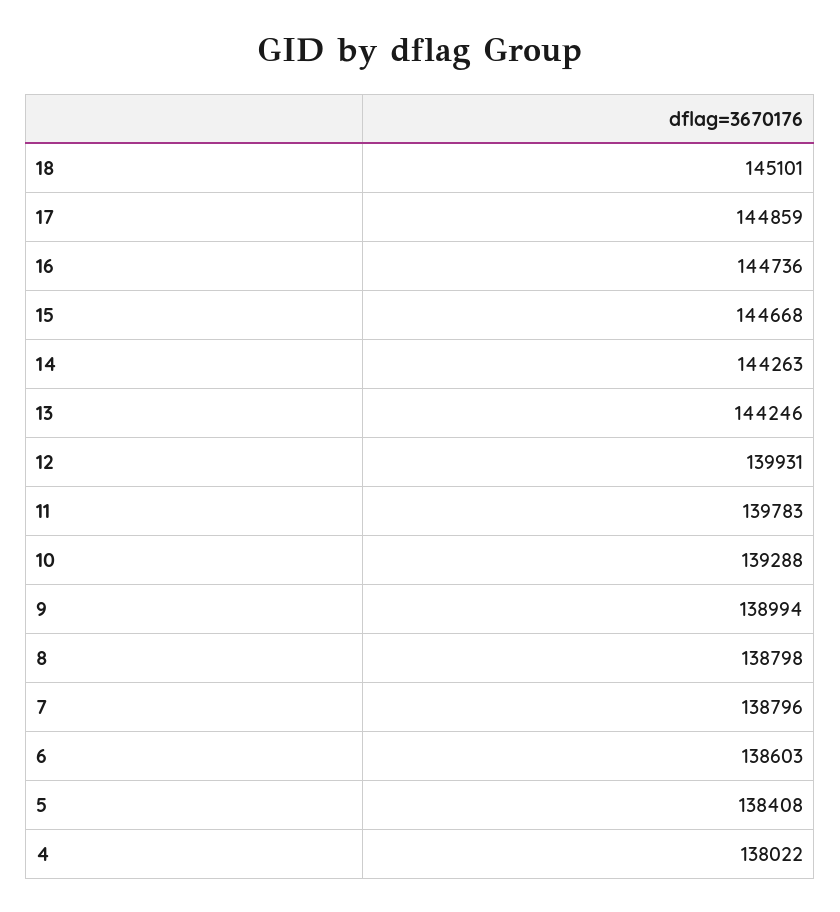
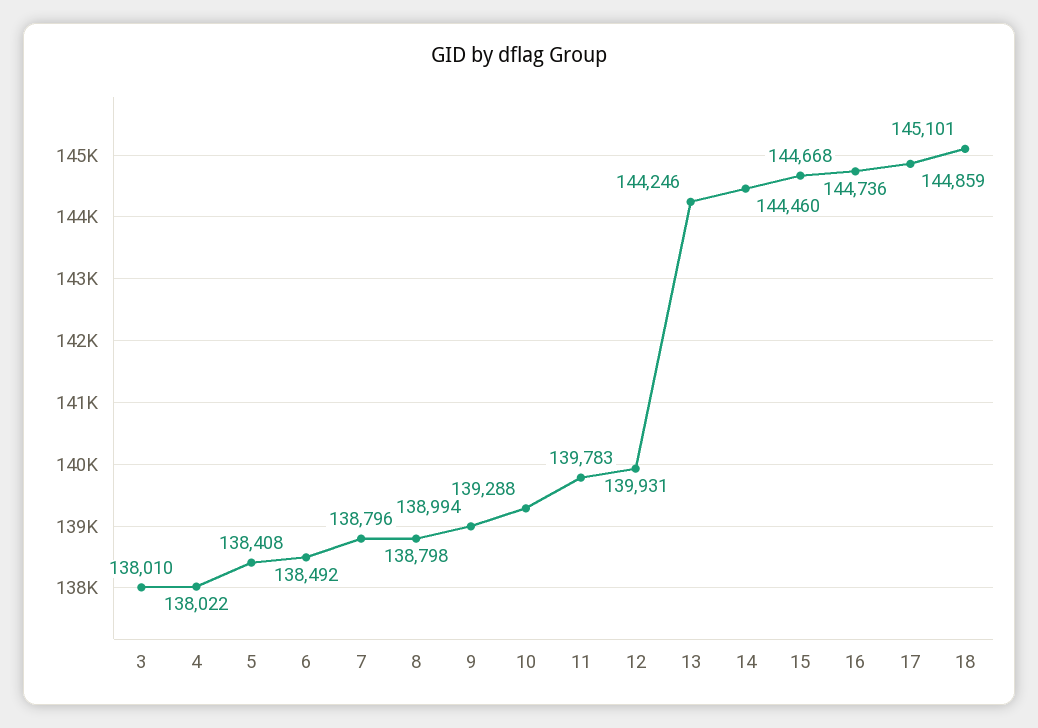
14: 144263 -> 144460
6: 138603 -> 138492
3: none -> 138010

